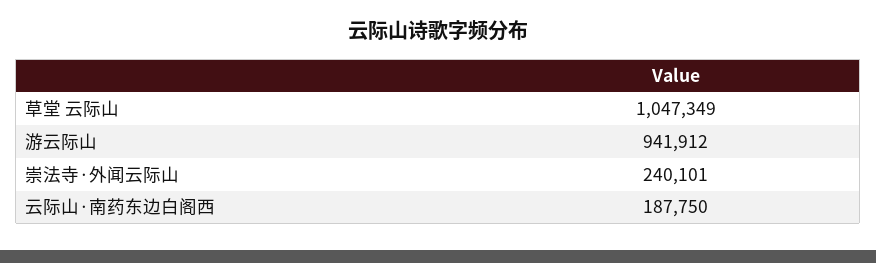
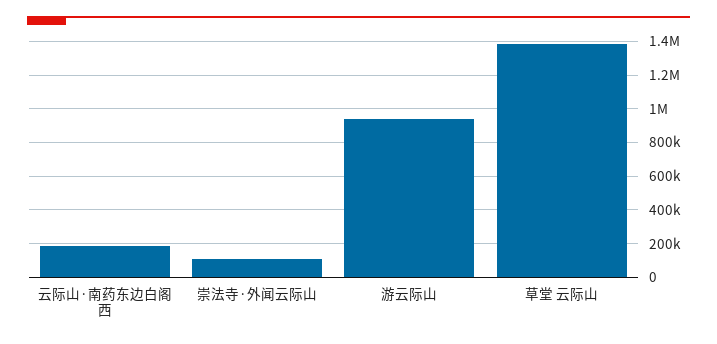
草堂 云际山: 1047349 -> 1400000
崇法寺·外闻云际山: 240101 -> 100000

